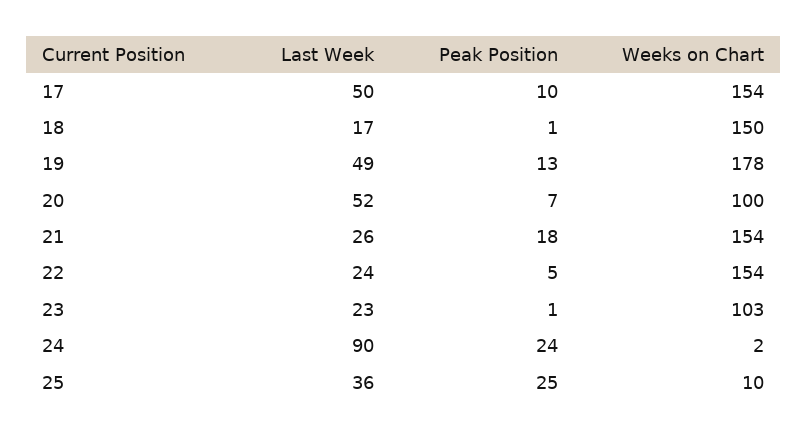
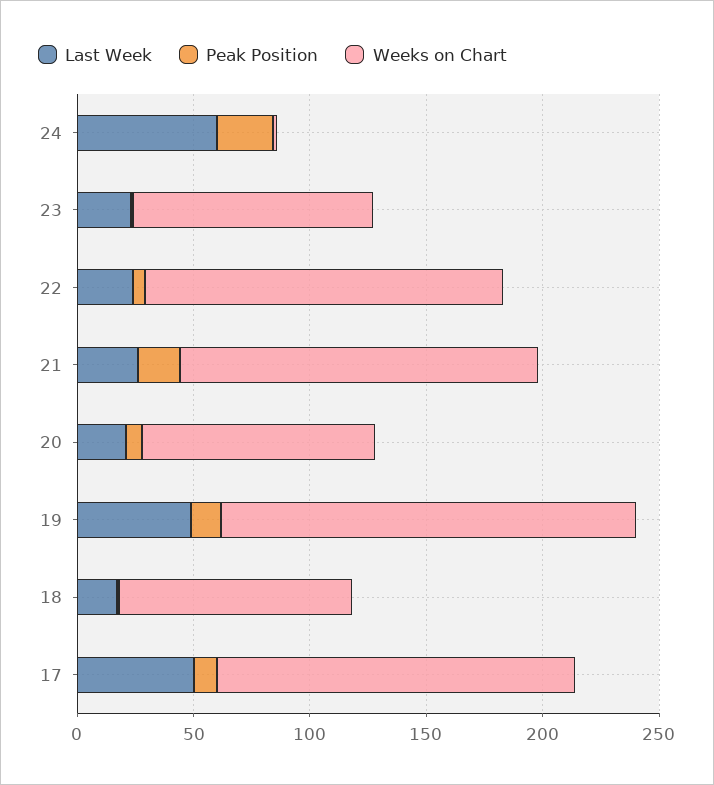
Weeks on Chart, 18: 150 -> 100
Last Week, 20: 52 -> 20
Last Week, 24: 90 -> 60
Last Week, 25: 36 -> none
Peak Position, 25: 25 -> none
Weeks on Chart, 25: 10 -> none

